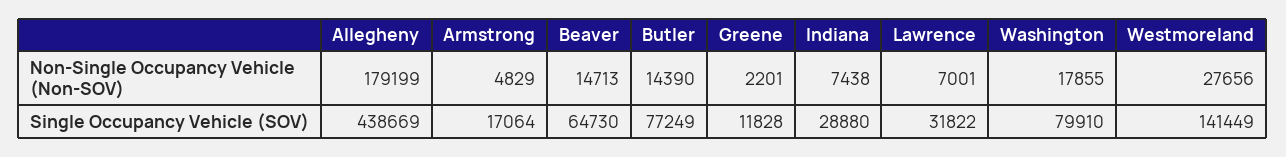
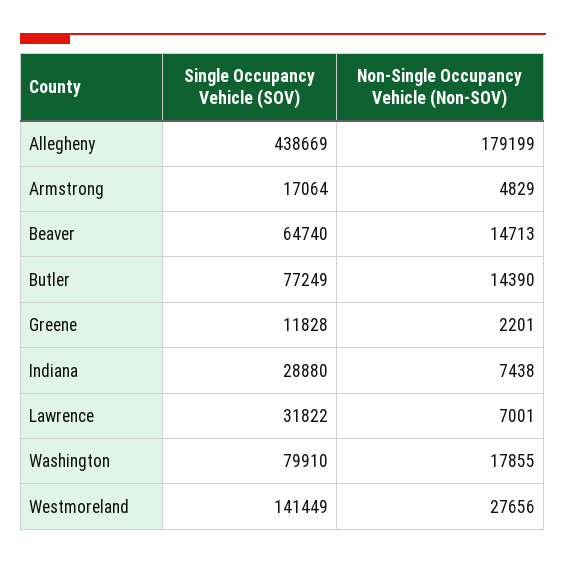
Beaver, Single Occupancy Vehicle (SOV): 64730 -> 64740

